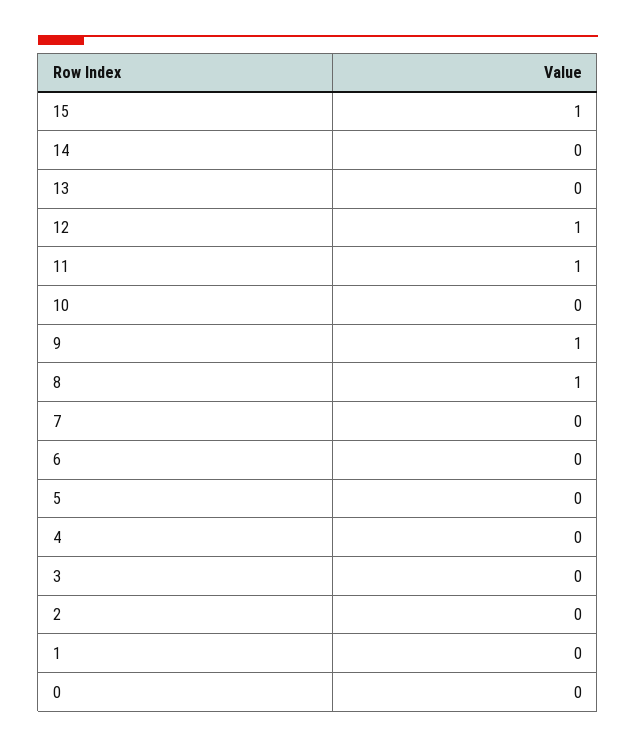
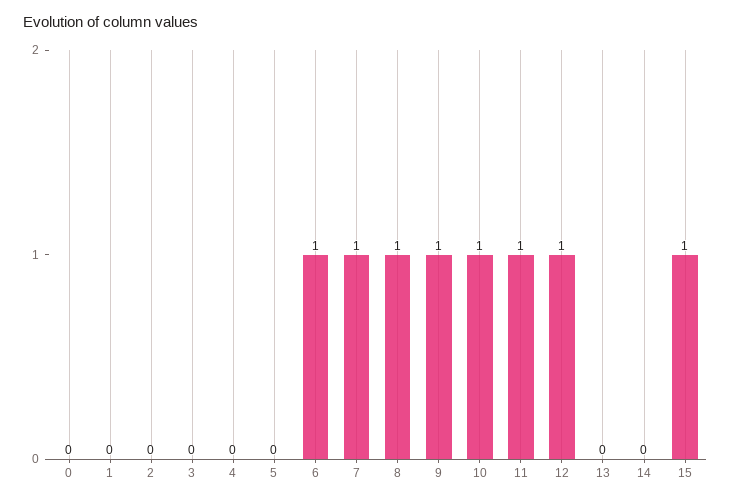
10: 0 -> 1
7: 0 -> 1
6: 0 -> 1

